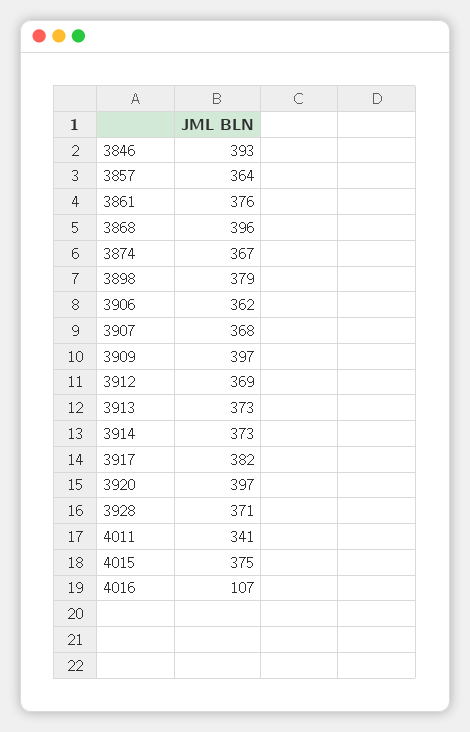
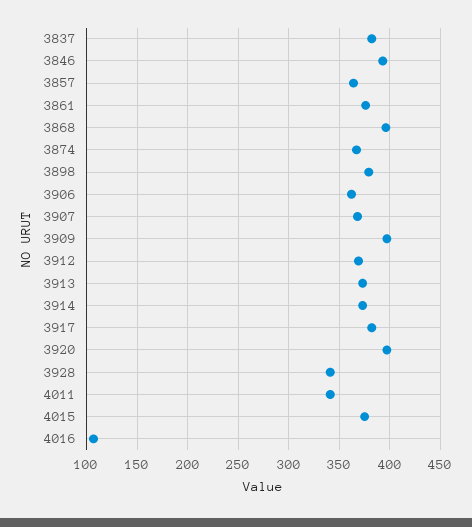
3928: 371 -> 340
3837: none -> 380

